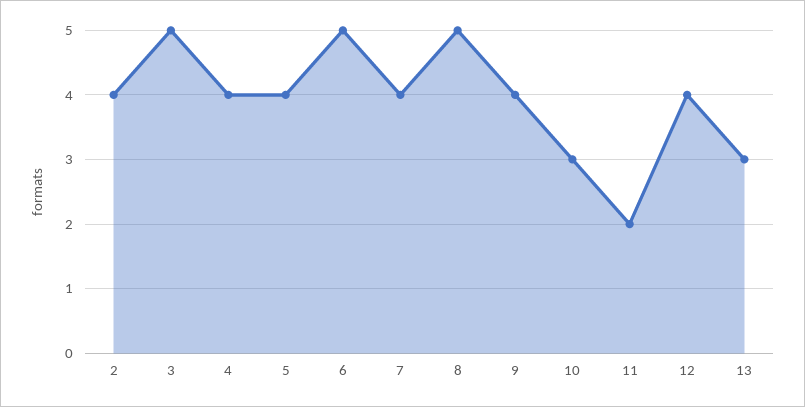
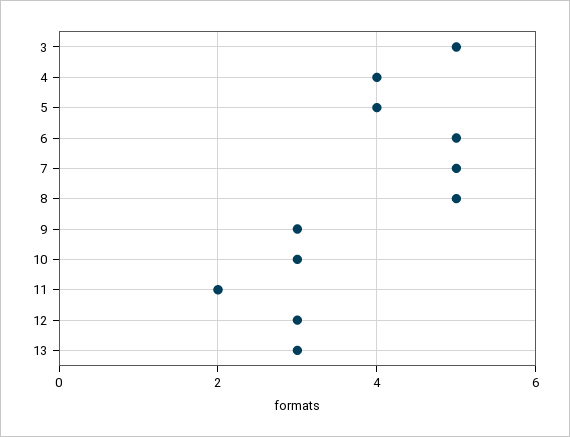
2: 4 -> none
7: 4 -> 5
9: 4 -> 3
12: 4 -> 3

